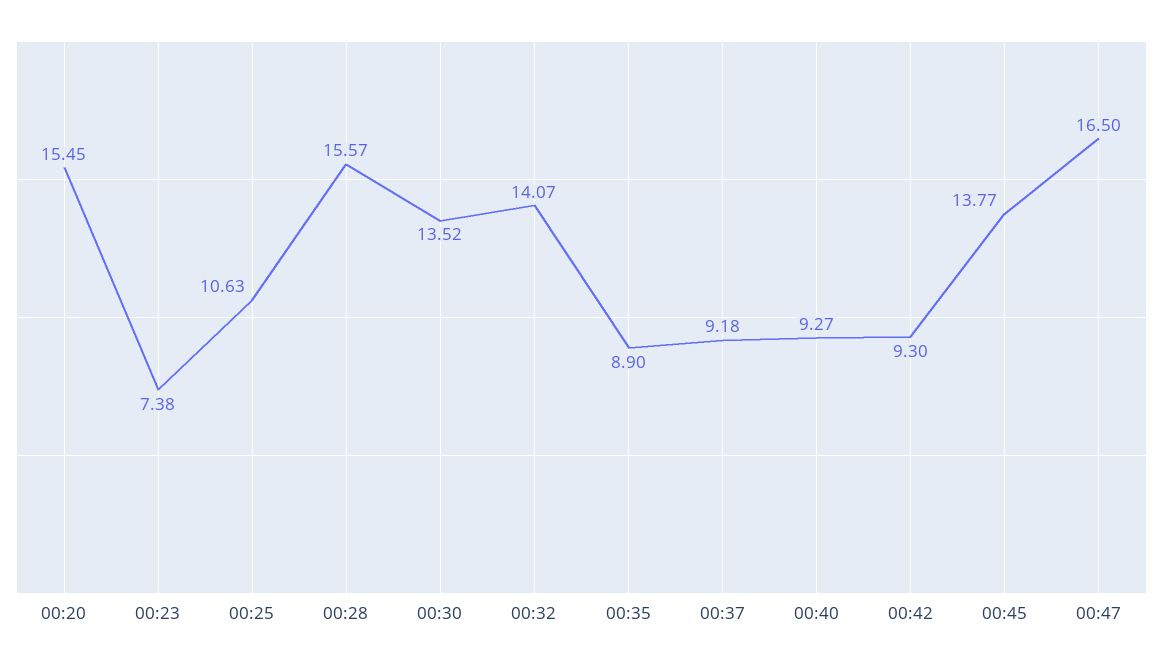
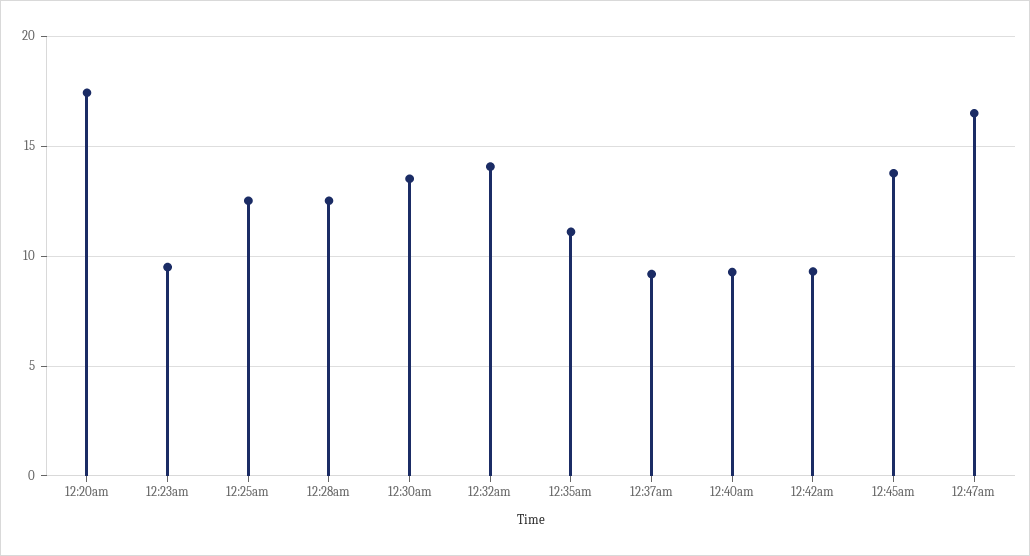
00:20: 15.45 -> 17.5
00:23: 7.38 -> 9.5
00:25: 10.63 -> 12.5
00:28: 15.57 -> 12.5
00:35: 8.9 -> 11

